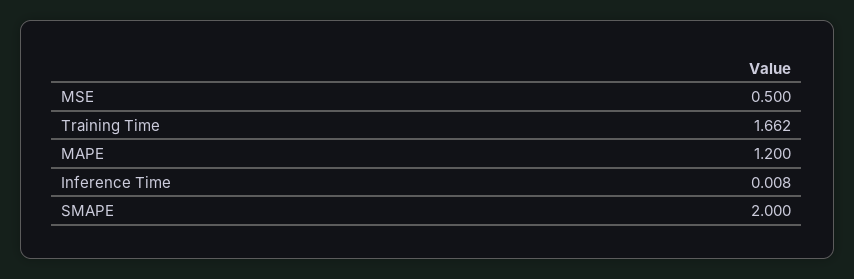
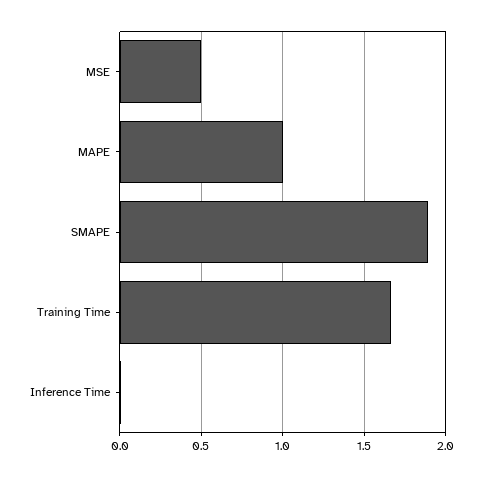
MAPE: 1.2 -> 1
SMAPE: 2 -> 1.9

